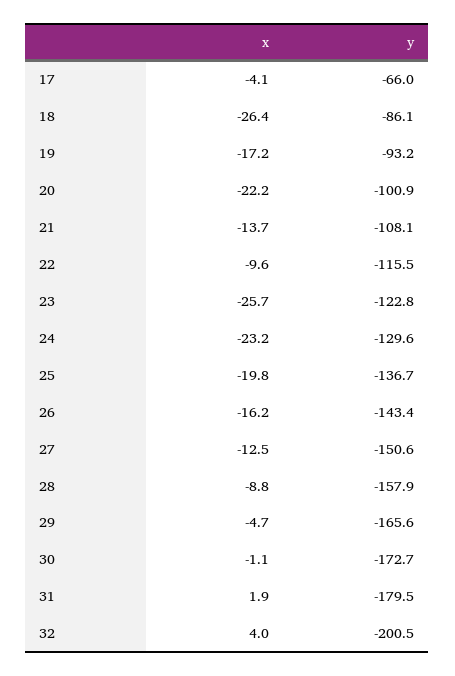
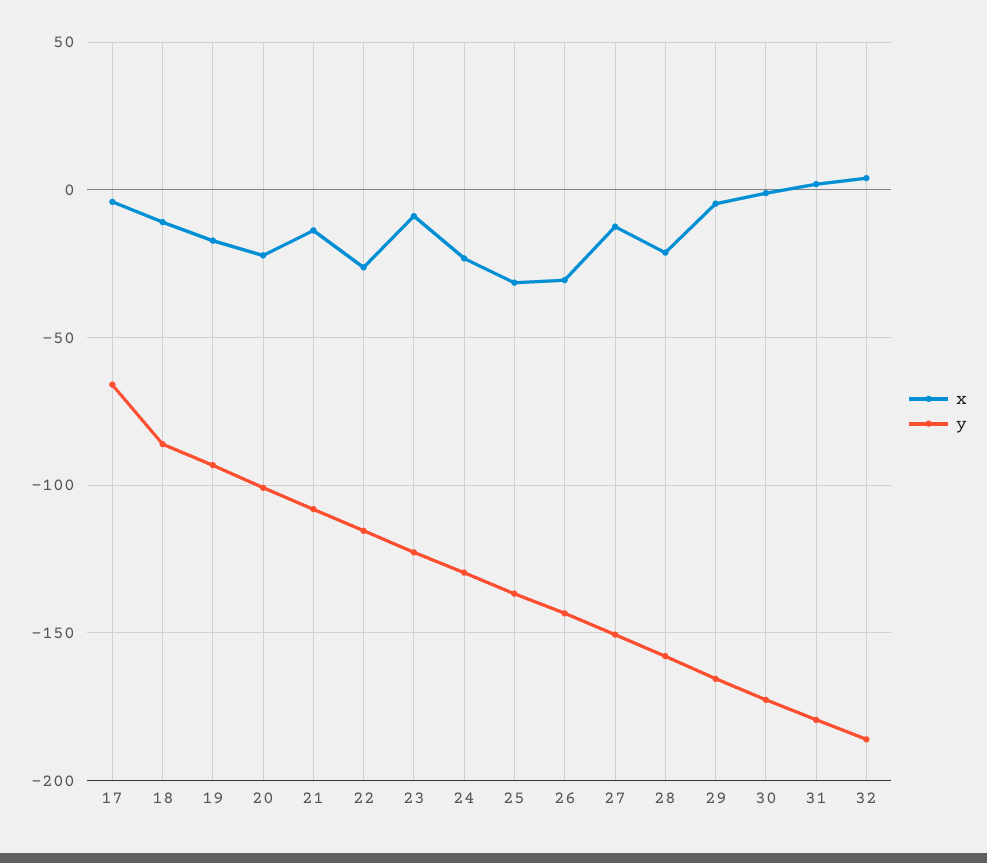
x, 18: -26.4 -> -10
x, 22: -9.6 -> -25
x, 23: -25.7 -> -10
x, 25: -19.8 -> -30
x, 26: -16.2 -> -30
x, 28: -8.8 -> -20
y, 32: -200.5 -> -185

